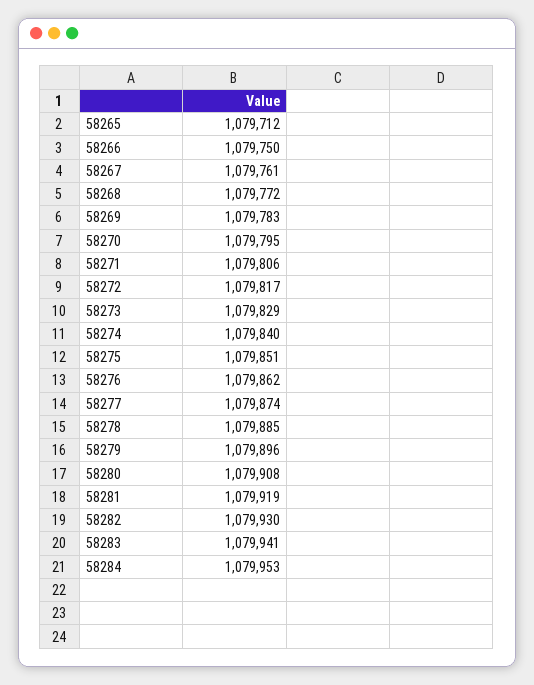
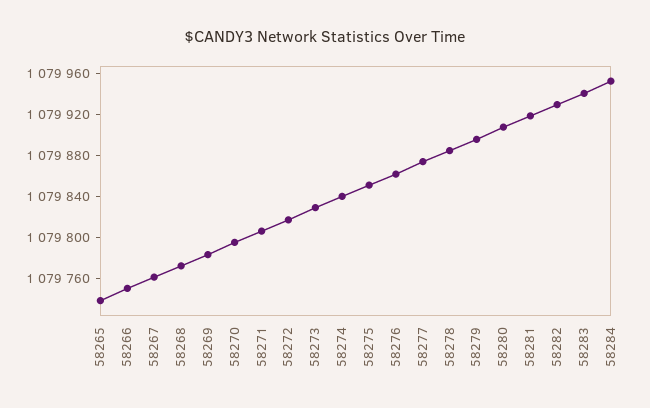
58265: 1079712 -> 1079740

